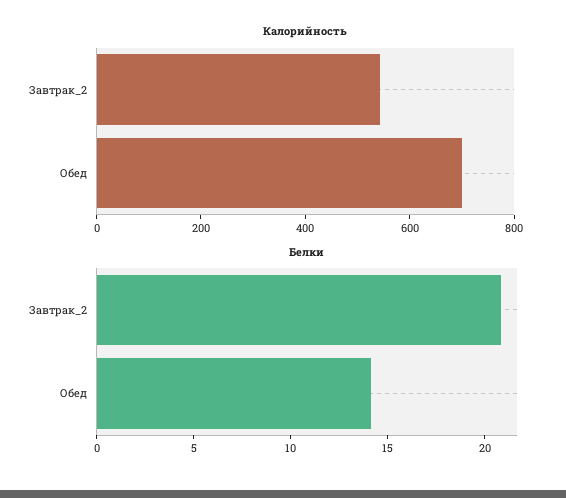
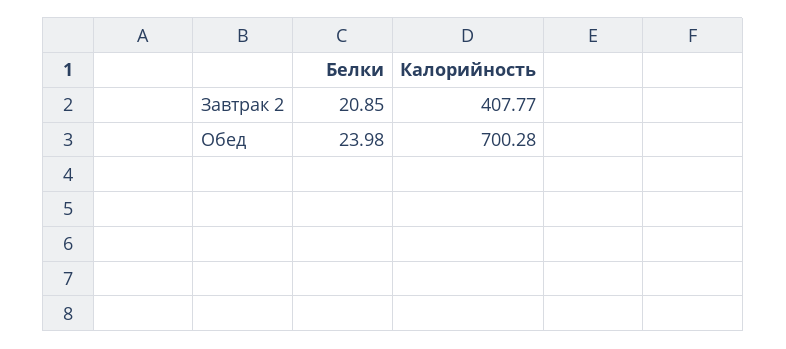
Калорийность, Завтрак_2: 550 -> 407.77
Белки, Обед: 14 -> 23.98

